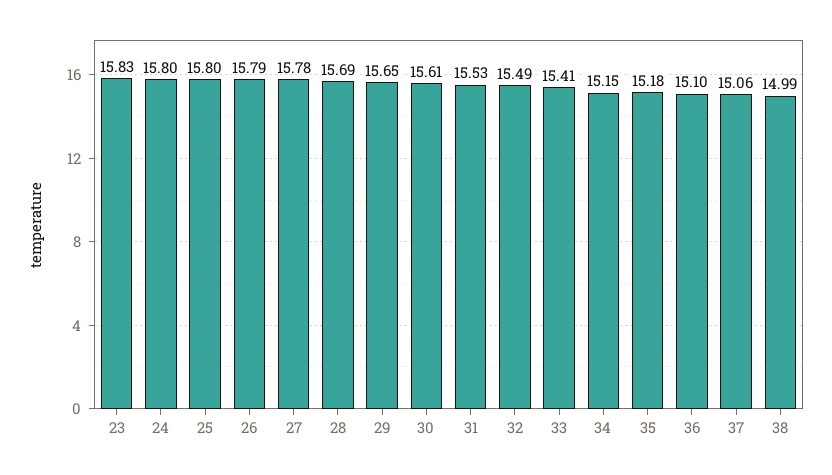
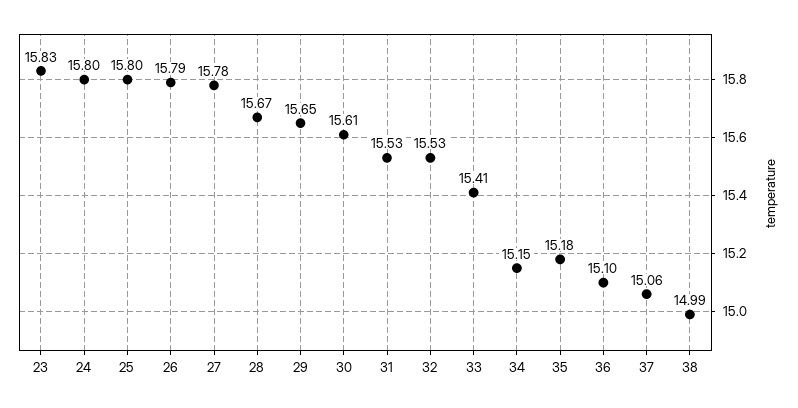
28: 15.69 -> 15.67
32: 15.49 -> 15.53

